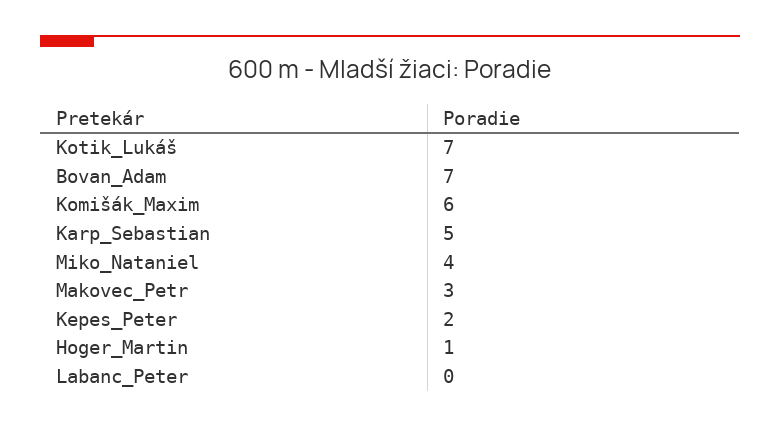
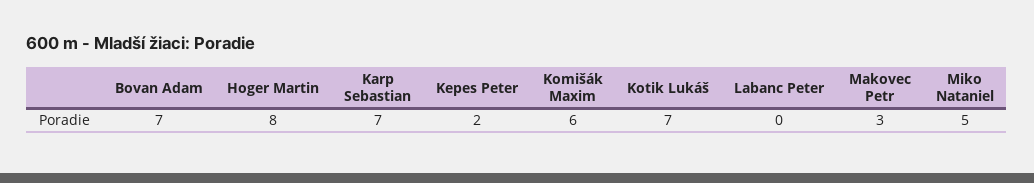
Karp_Sebastian: 5 -> 7
Miko_Nataniel: 4 -> 5
Hoger_Martin: 1 -> 8

